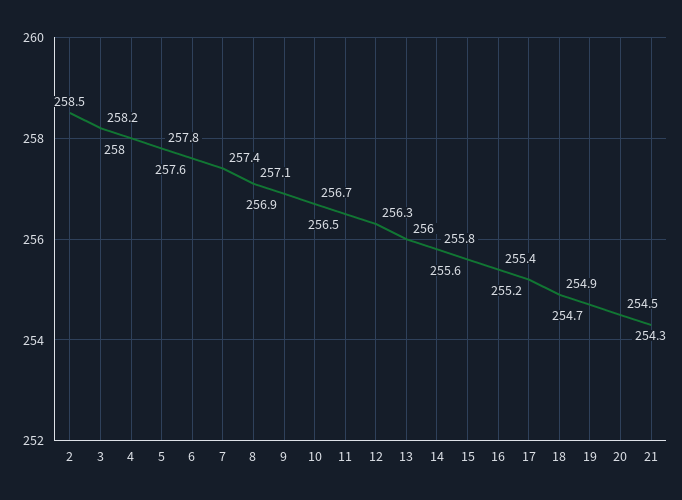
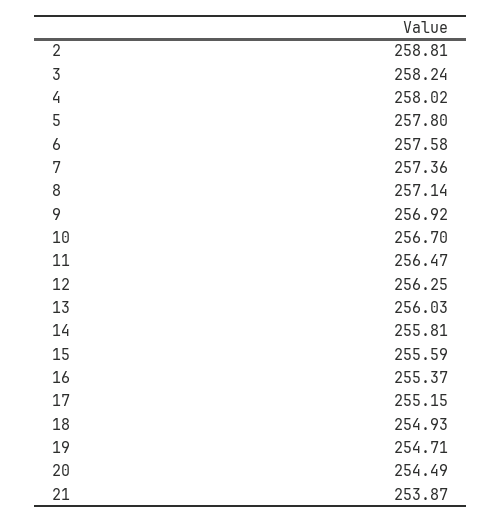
2: 258.5 -> 258.81
21: 254.3 -> 253.87

